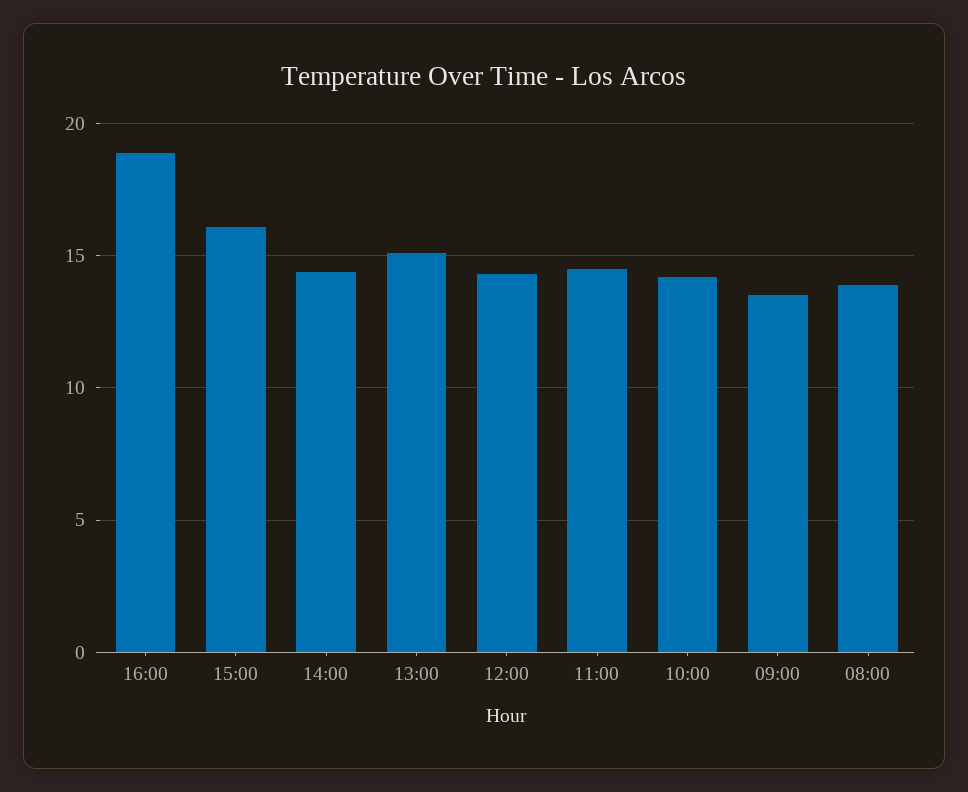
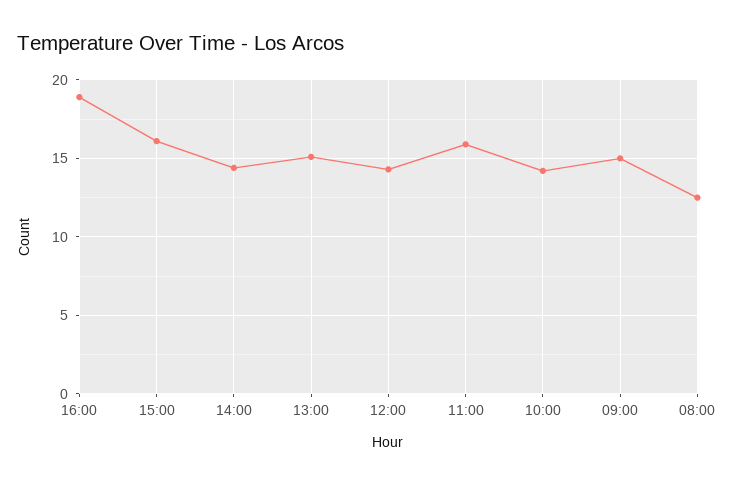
11:00: 14.5 -> 16
09:00: 13.5 -> 15
08:00: 14 -> 12.5

